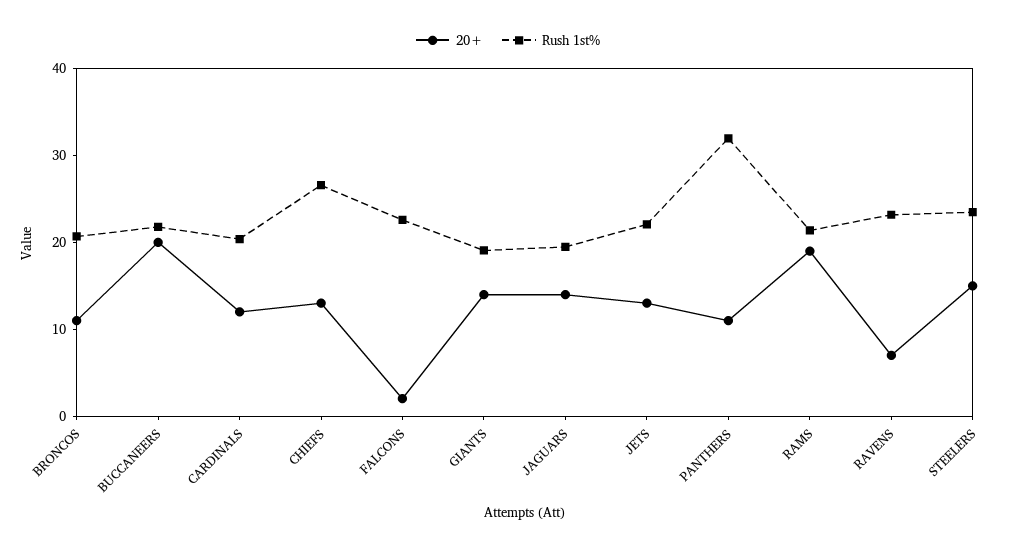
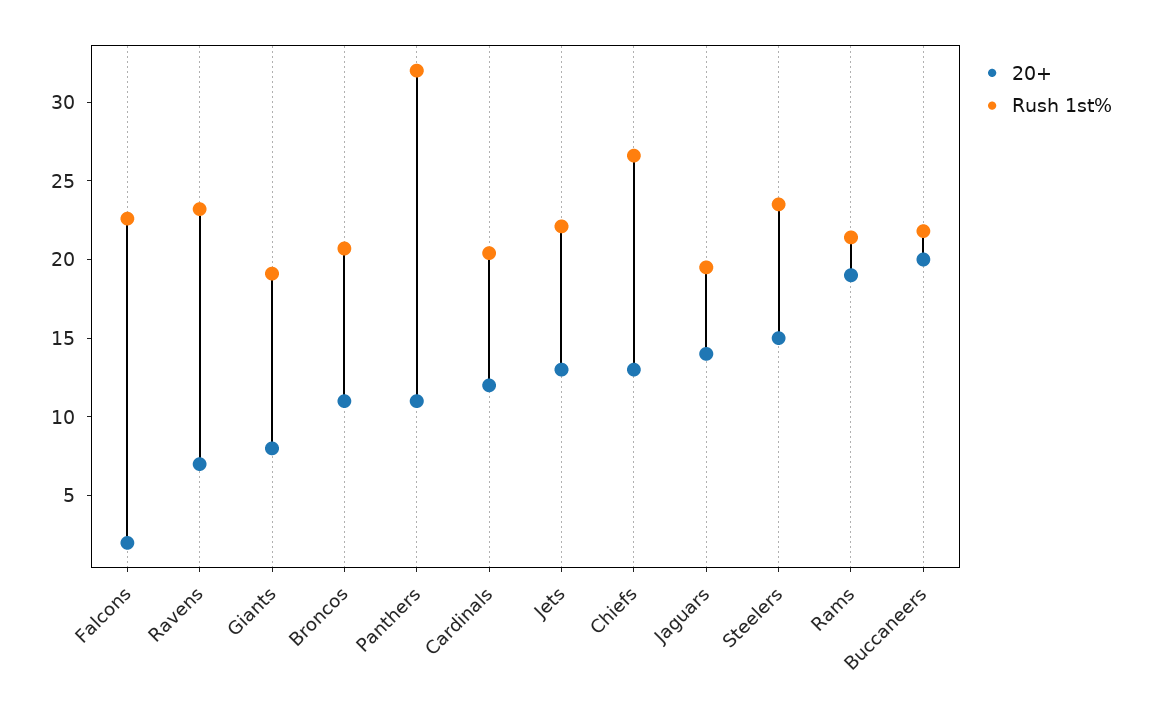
20+, GIANTS: 14 -> 8

